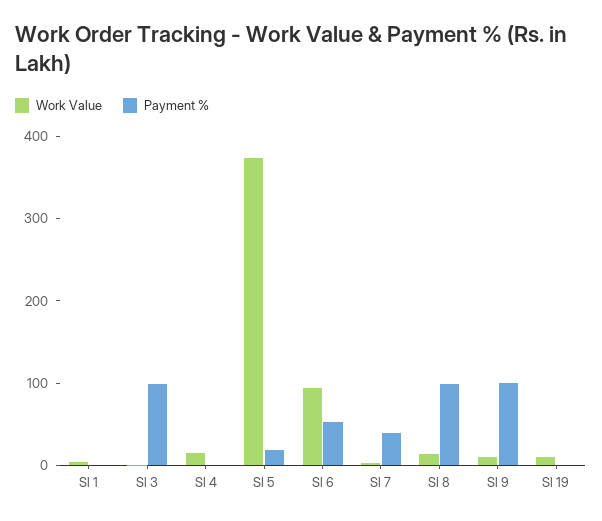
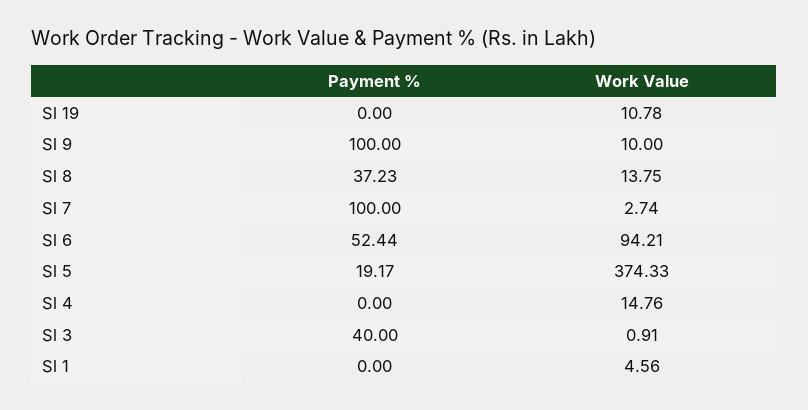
Payment %, Sl 3: 100 -> 40
Payment %, Sl 7: 40 -> 100
Payment %, Sl 8: 100 -> 37.23

